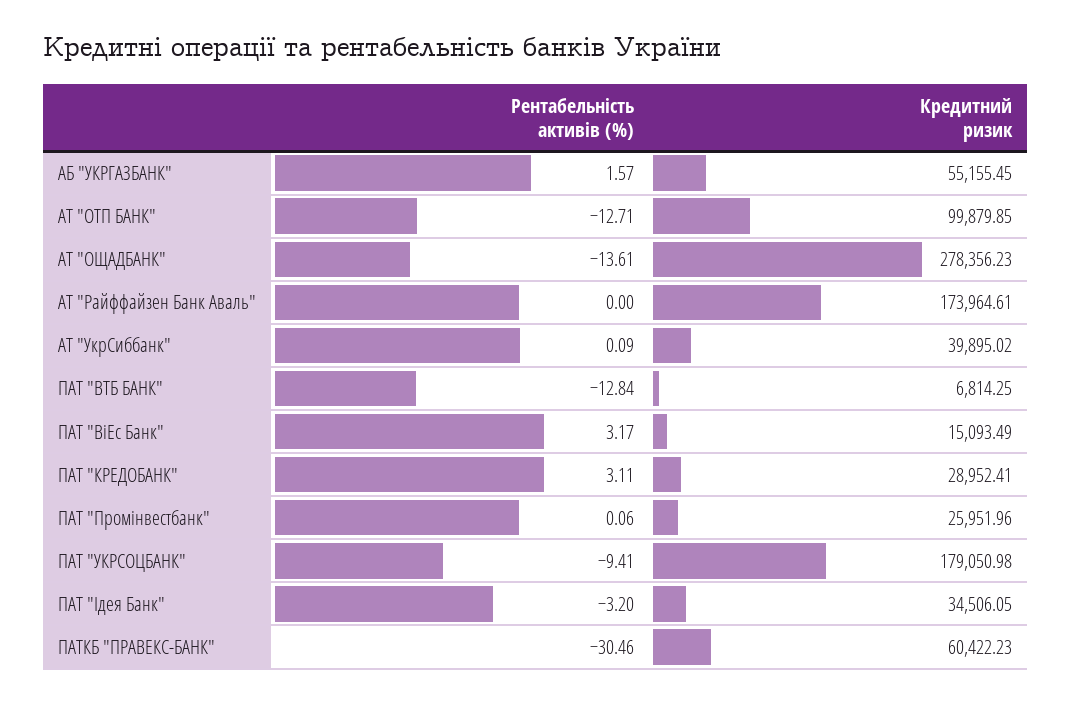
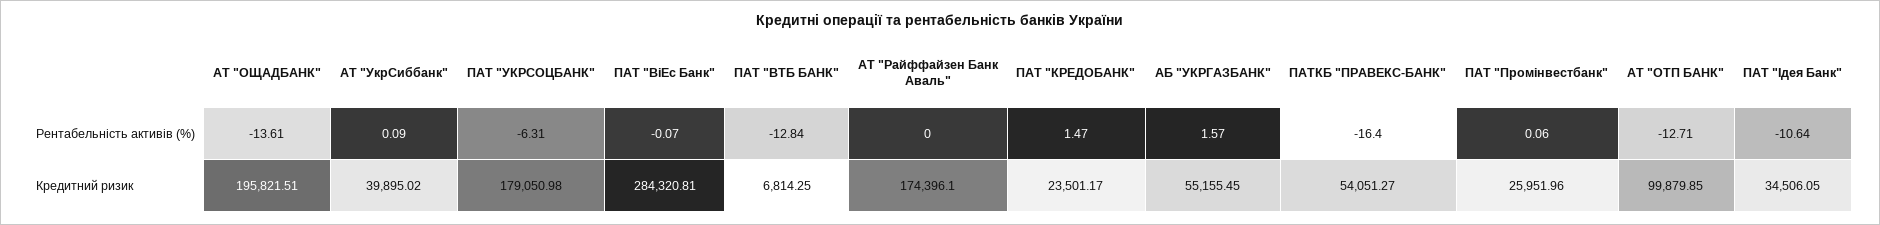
Кредитний ризик, АТ "ОЩАДБАНК": 278356.23 -> 195821.51
Кредитний ризик, АТ "Райффайзен Банк Аваль": 173964.61 -> 174396.1
Рентабельність активів (%), ПАТ "ВіЕс Банк": 3.17 -> -0.07
Кредитний ризик, ПАТ "ВіЕс Банк": 15093.49 -> 284320.81
Рентабельність активів (%), ПАТ "КРЕДОБАНК": 3.11 -> 1.47
Кредитний ризик, ПАТ "КРЕДОБАНК": 28952.41 -> 23501.17
Рентабельність активів (%), ПАТ "УКРСОЦБАНК": -9.41 -> -6.31
Рентабельність активів (%), ПАТ "Ідея Банк": -3.2 -> -10.64
Рентабельність активів (%), ПАТКБ "ПРАВЕКС-БАНК": -30.46 -> -16.4
Кредитний ризик, ПАТКБ "ПРАВЕКС-БАНК": 60422.23 -> 54051.27

